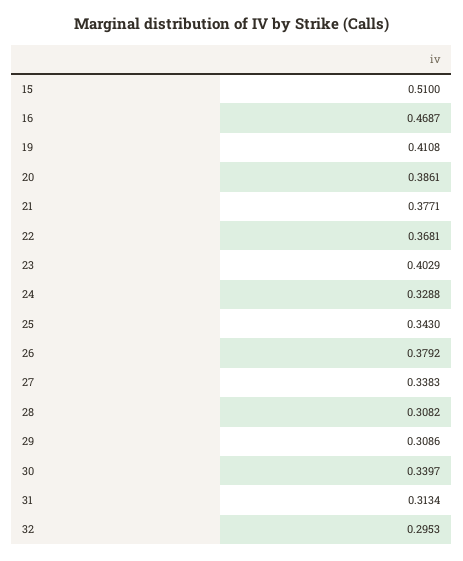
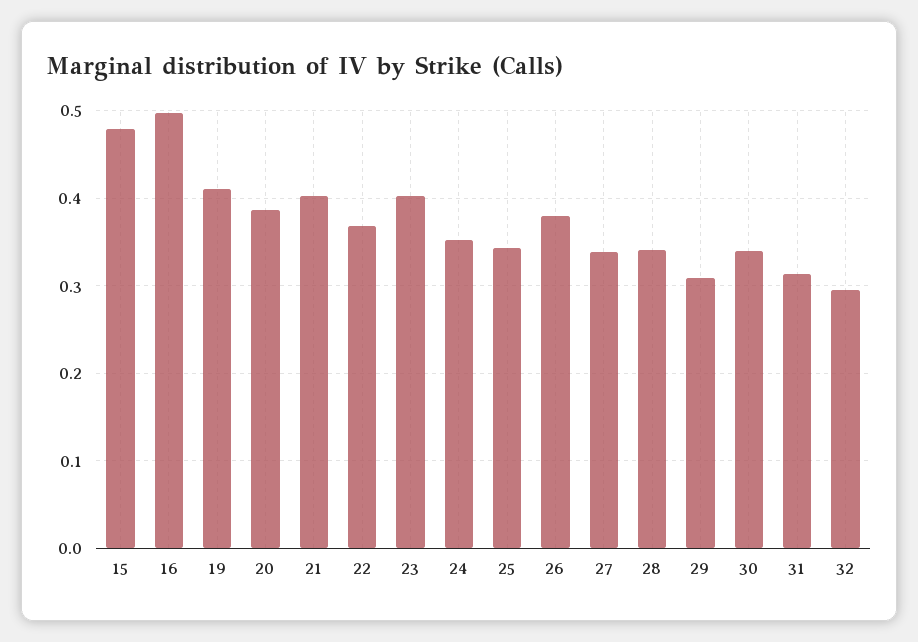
15: 0.51 -> 0.48
16: 0.4687 -> 0.5
21: 0.3771 -> 0.4
24: 0.3288 -> 0.35
28: 0.3082 -> 0.34

